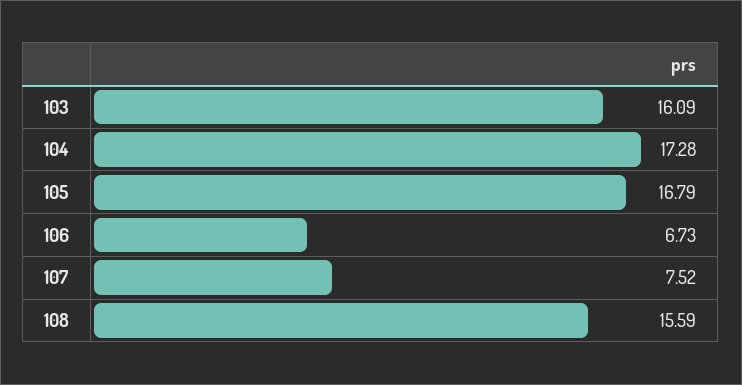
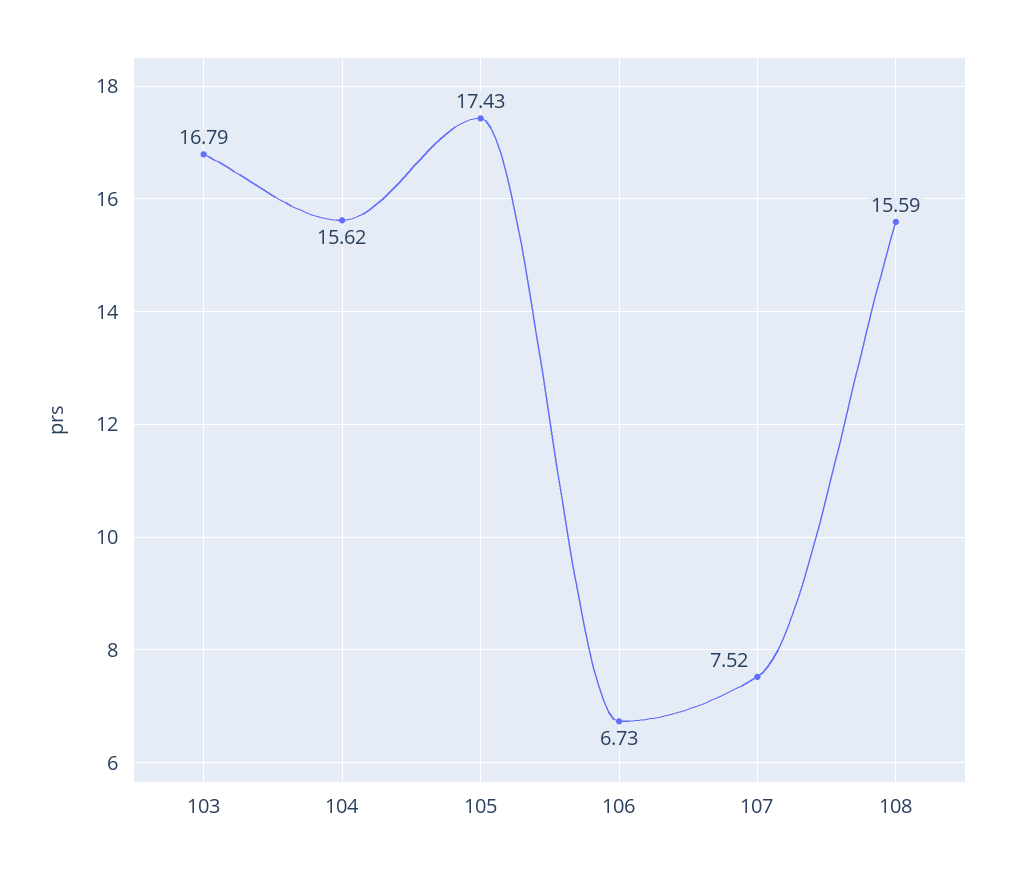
103: 16.09 -> 16.79
104: 17.28 -> 15.62
105: 16.79 -> 17.43

